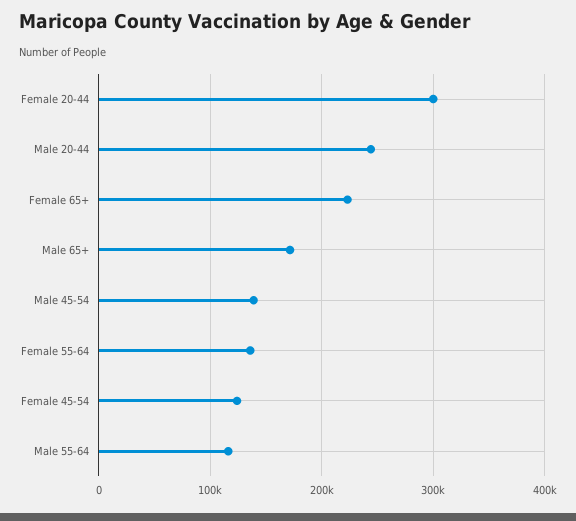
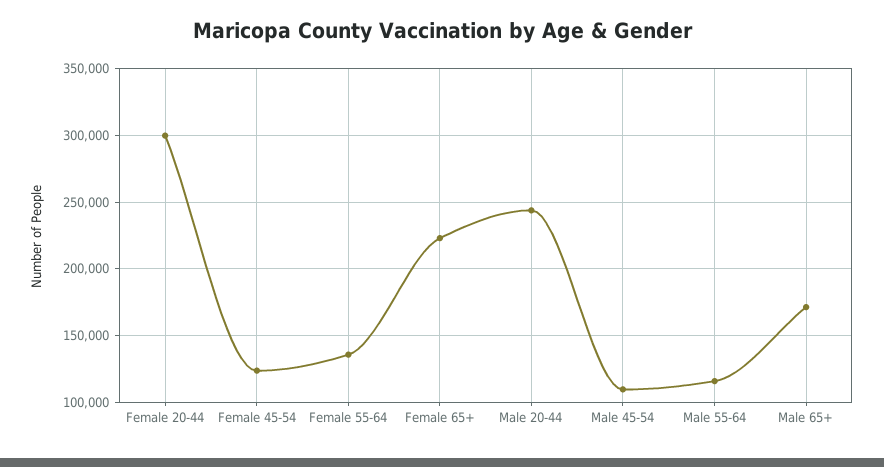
Male 45-54: 140000 -> 110000

